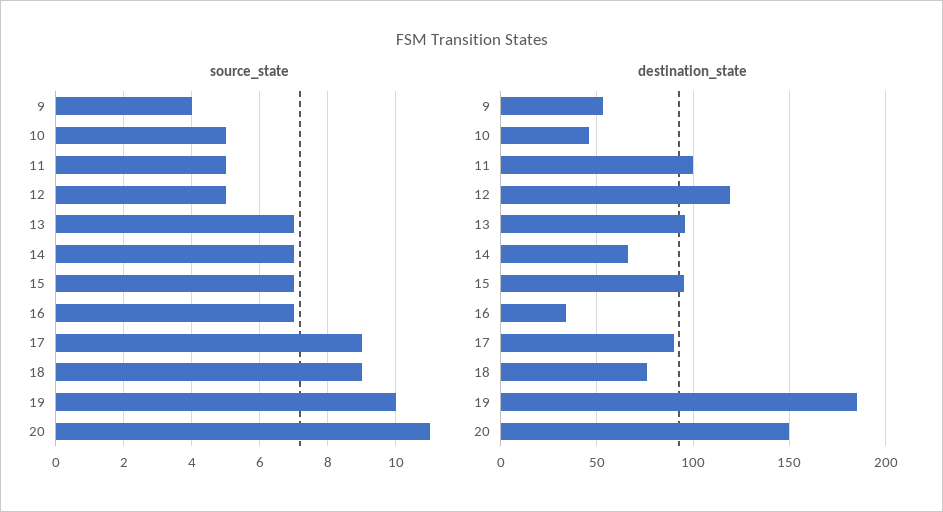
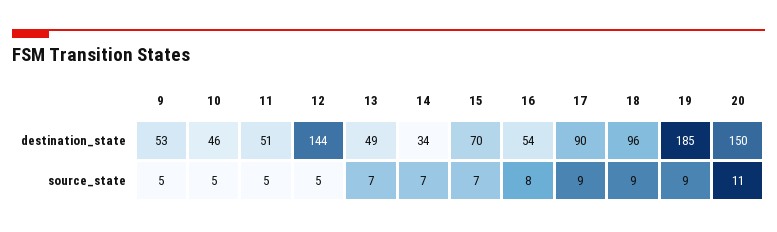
source_state, 9: 4 -> 5
source_state, 16: 7 -> 8
source_state, 19: 10 -> 9
destination_state, 11: 100 -> 51
destination_state, 12: 120 -> 144
destination_state, 13: 95 -> 49
destination_state, 14: 65 -> 34
destination_state, 15: 95 -> 70
destination_state, 16: 35 -> 54
destination_state, 18: 75 -> 96

